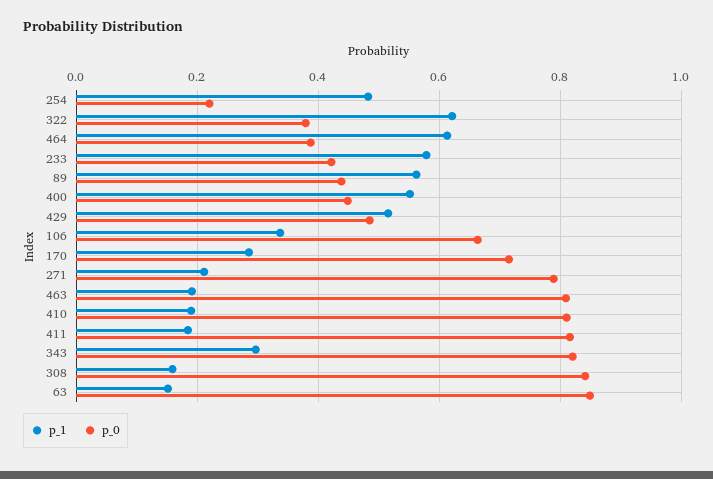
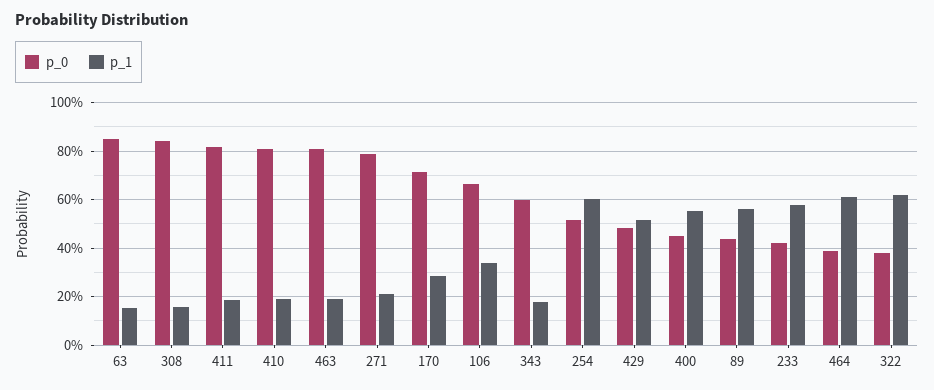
p_1, 254: 0.48 -> 0.6
p_0, 254: 0.22 -> 0.525
p_1, 343: 0.3 -> 0.175
p_0, 343: 0.82 -> 0.6

